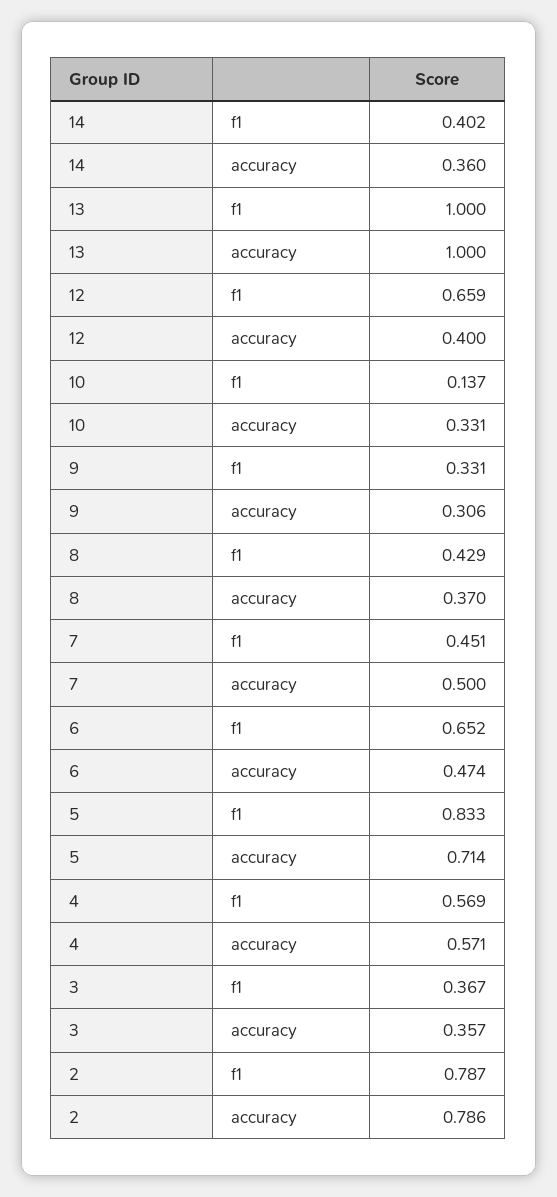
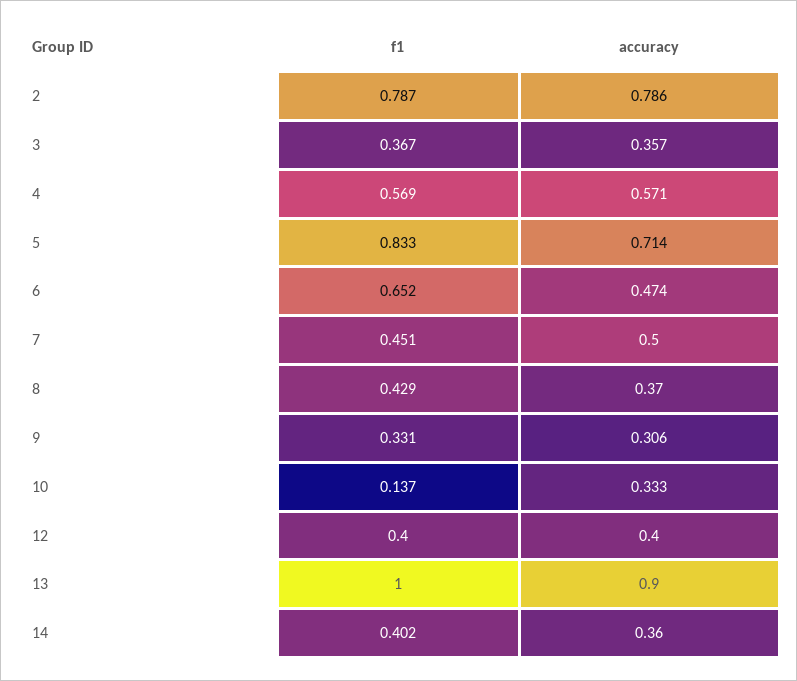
13, accuracy: 1 -> 0.9
12, f1: 0.659 -> 0.4
10, accuracy: 0.331 -> 0.333

